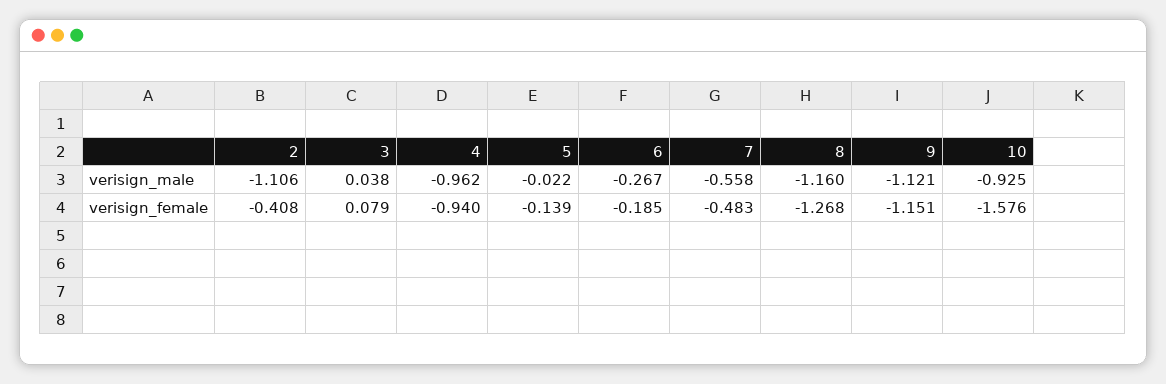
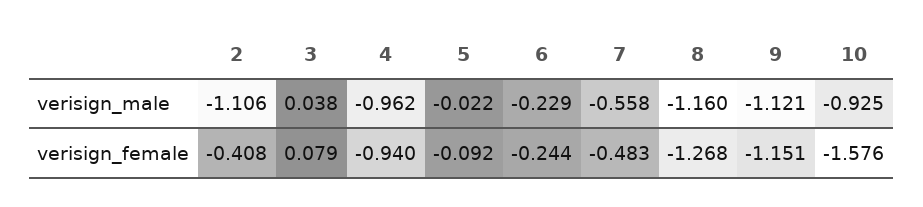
6, verisign_male: -0.267 -> -0.229
5, verisign_female: -0.139 -> -0.092
6, verisign_female: -0.185 -> -0.244

